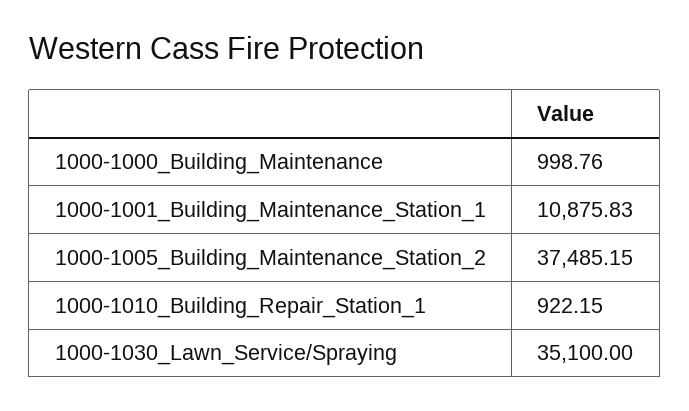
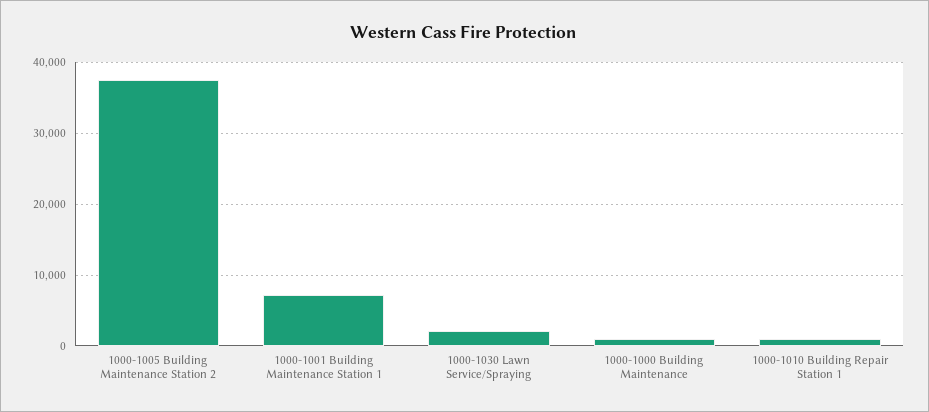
1000-1001_Building_Maintenance_Station_1: 10875.83 -> 7000
1000-1030_Lawn_Service/Spraying: 35100 -> 2000

